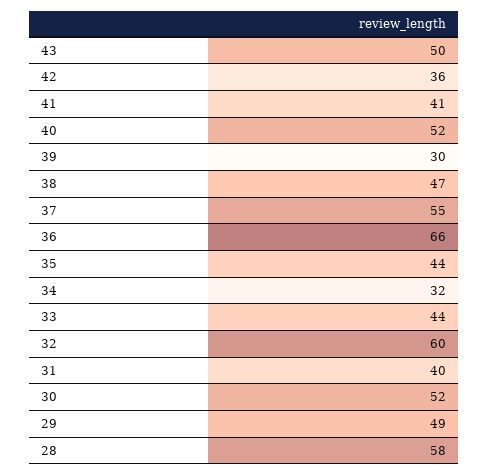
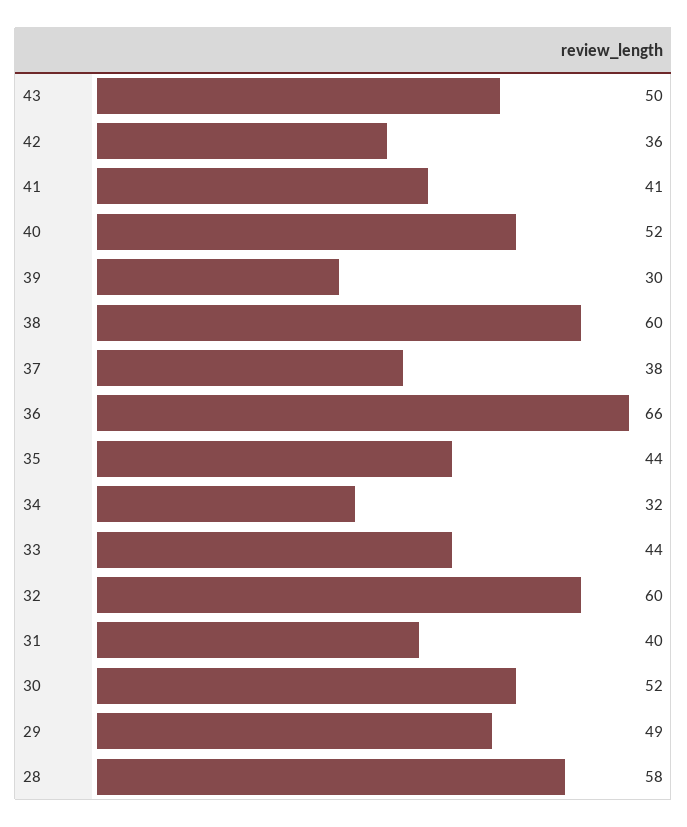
38: 47 -> 60
37: 55 -> 38

